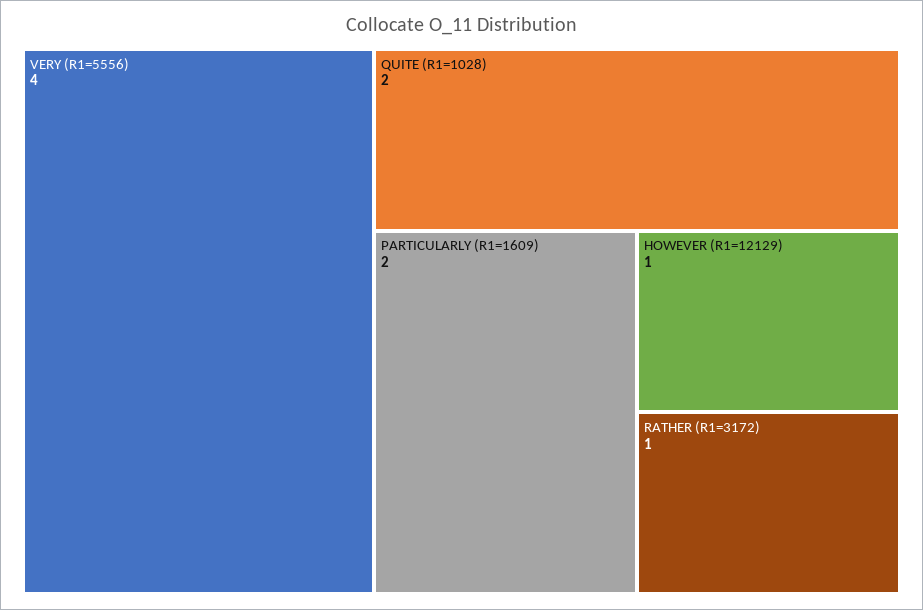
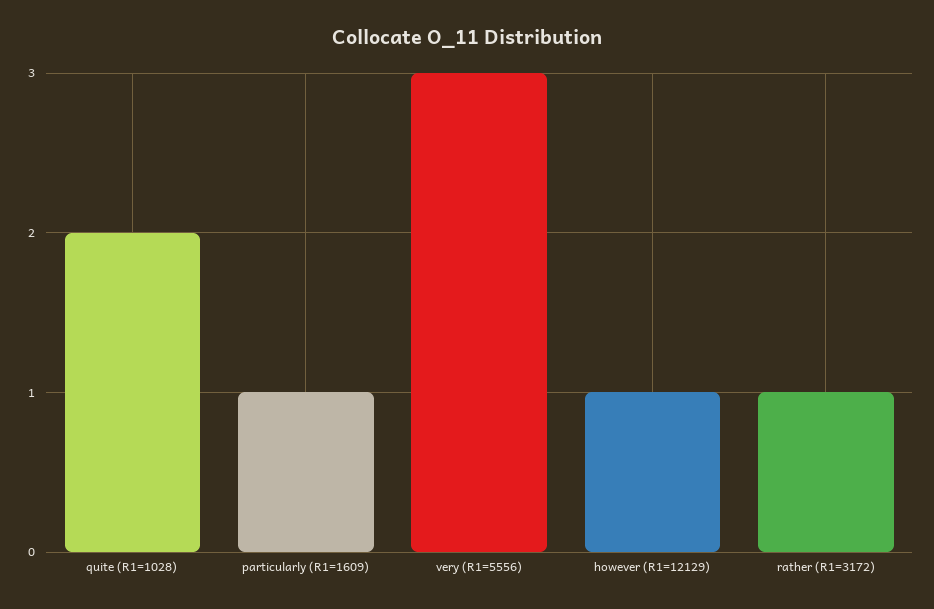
VERY (R1=5556): 4 -> 3
PARTICULARLY (R1=1609): 2 -> 1

